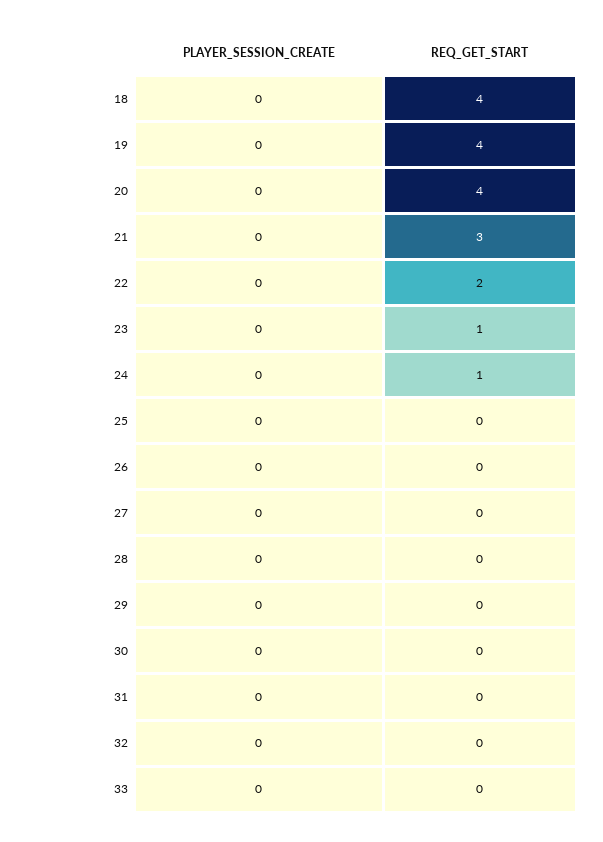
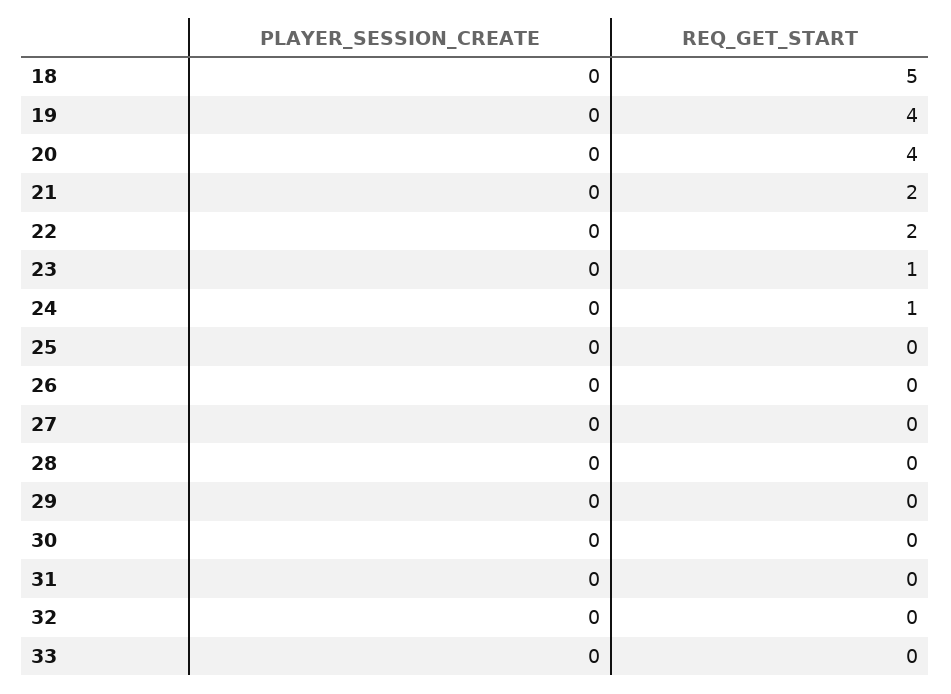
REQ_GET_START, 18: 4 -> 5
REQ_GET_START, 21: 3 -> 2

